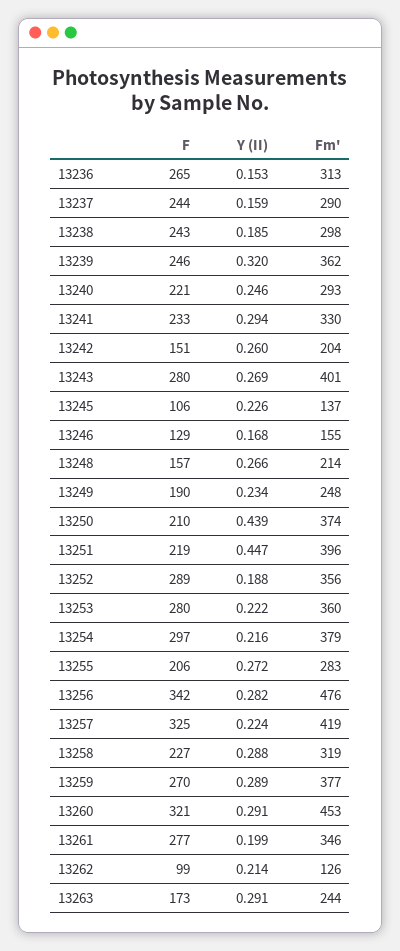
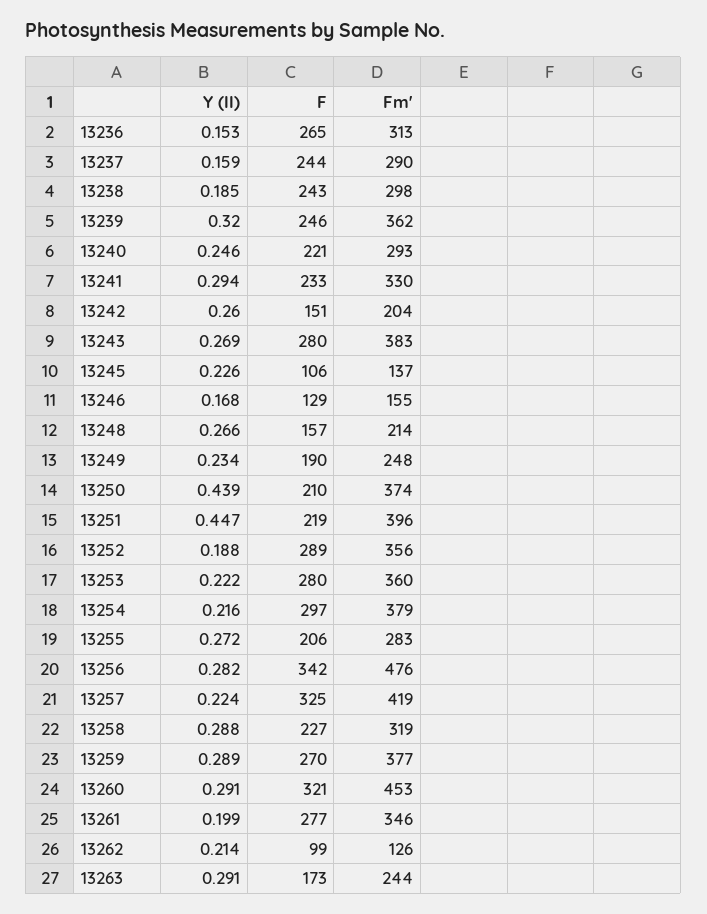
Fm', 13243: 401 -> 383

